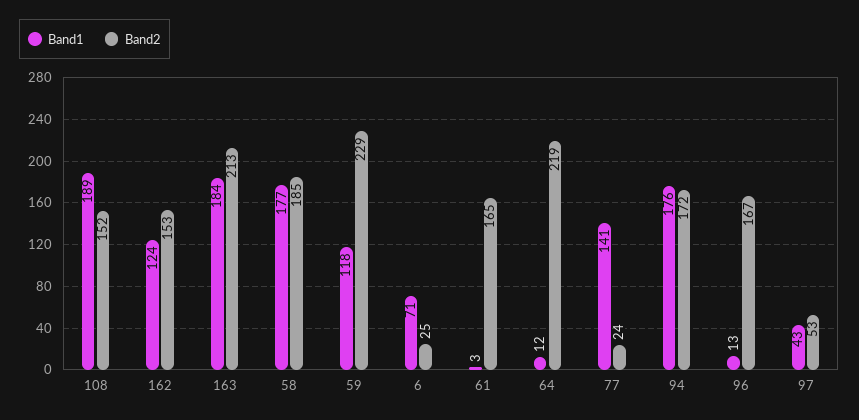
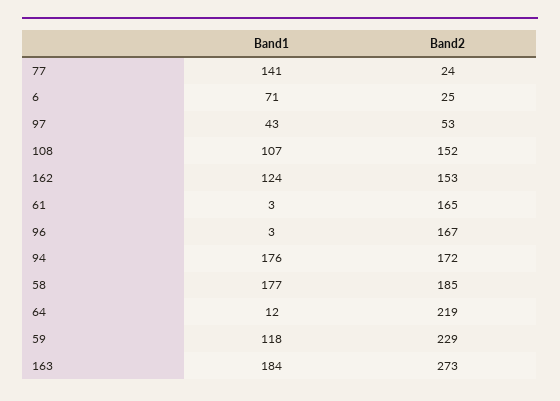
Band1, 108: 189 -> 107
Band2, 163: 213 -> 273
Band1, 96: 13 -> 3

